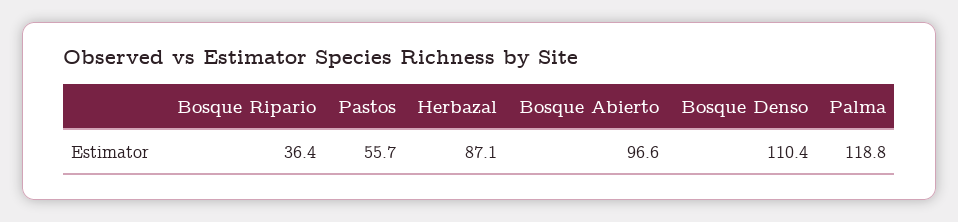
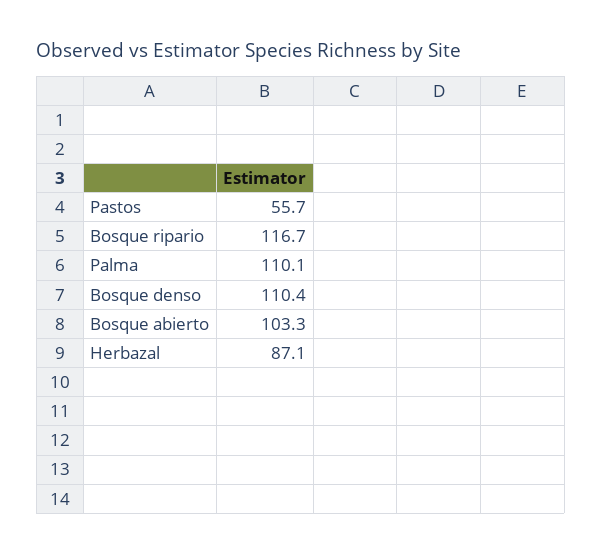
Bosque Ripario: 36.4 -> 116.7
Bosque Abierto: 96.6 -> 103.3
Palma: 118.8 -> 110.1

